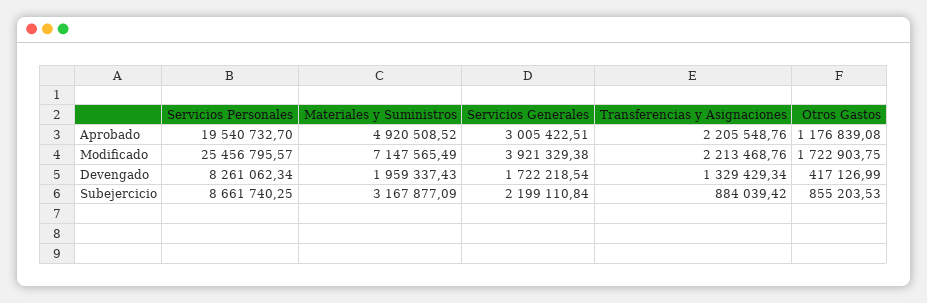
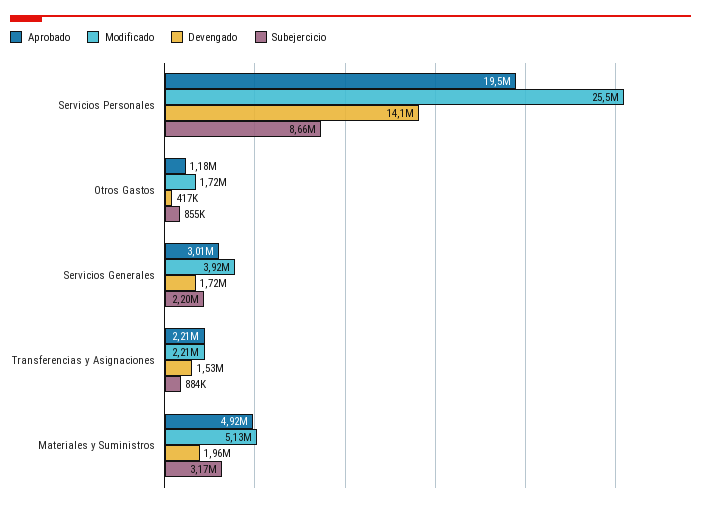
Modificado, Materiales y Suministros: 7147565.49 -> 5130000
Devengado, Servicios Personales: 8261062.34 -> 14100000
Devengado, Transferencias y Asignaciones: 1329429.34 -> 1530000

